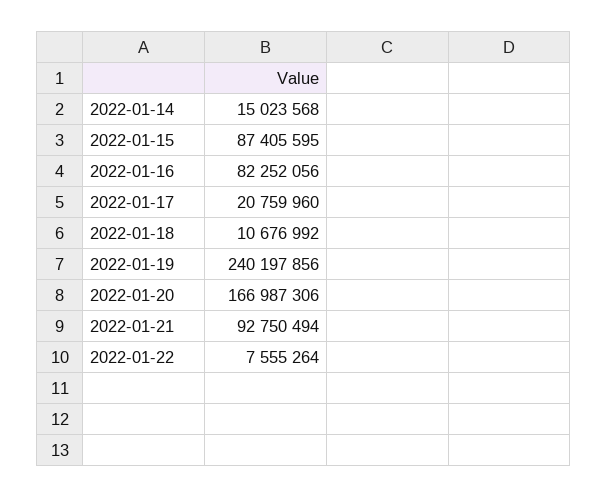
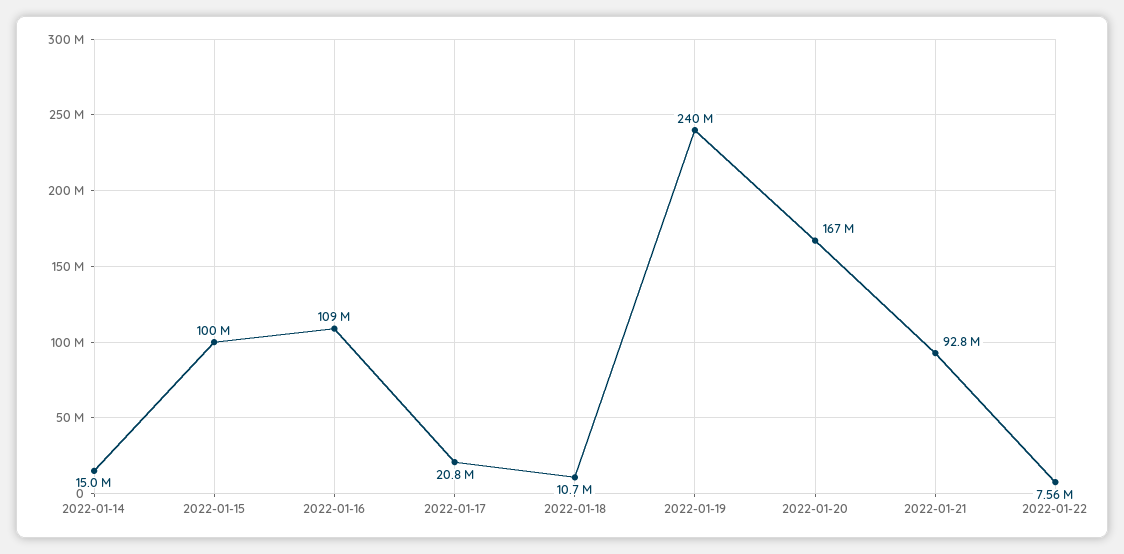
2022-01-15: 87405595 -> 100000000
2022-01-16: 82252056 -> 109000000

